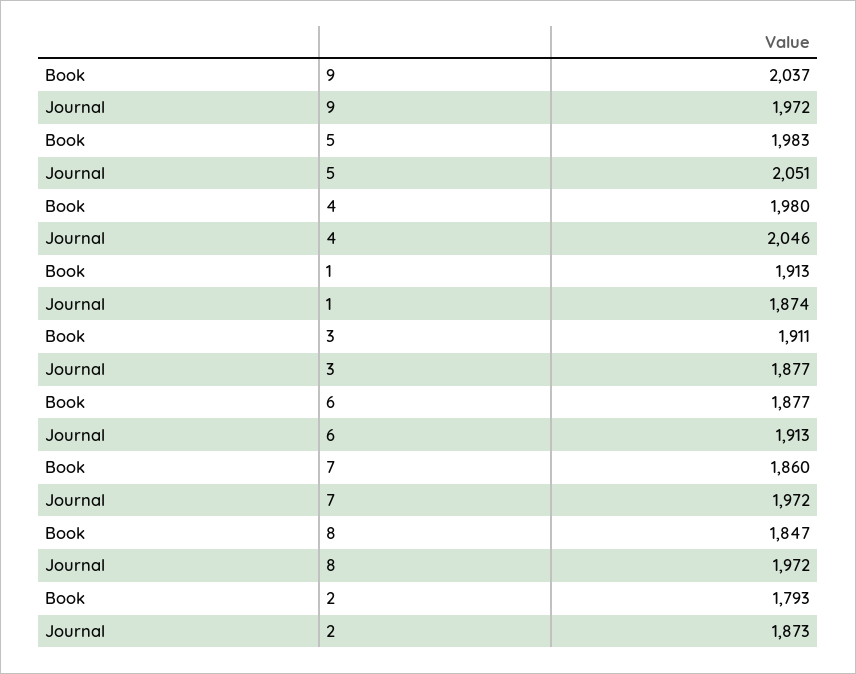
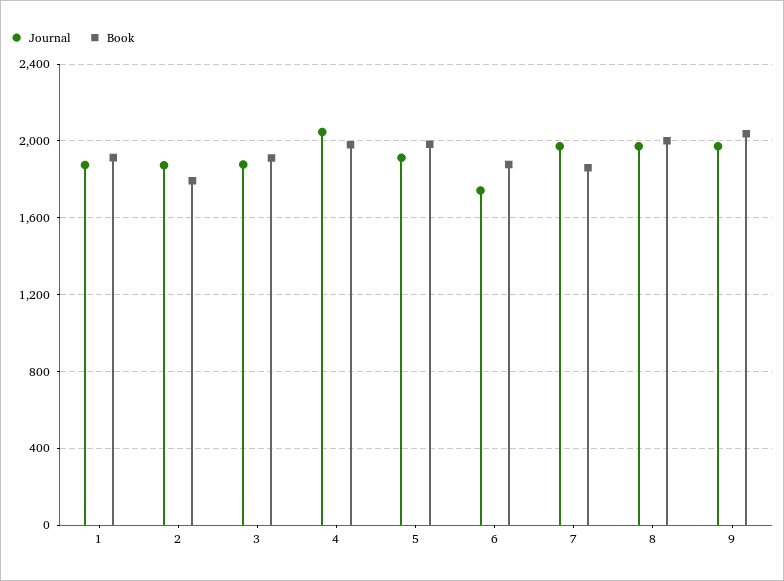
Journal, 5: 2051 -> 1900
Journal, 6: 1913 -> 1750
Book, 8: 1847 -> 2000

